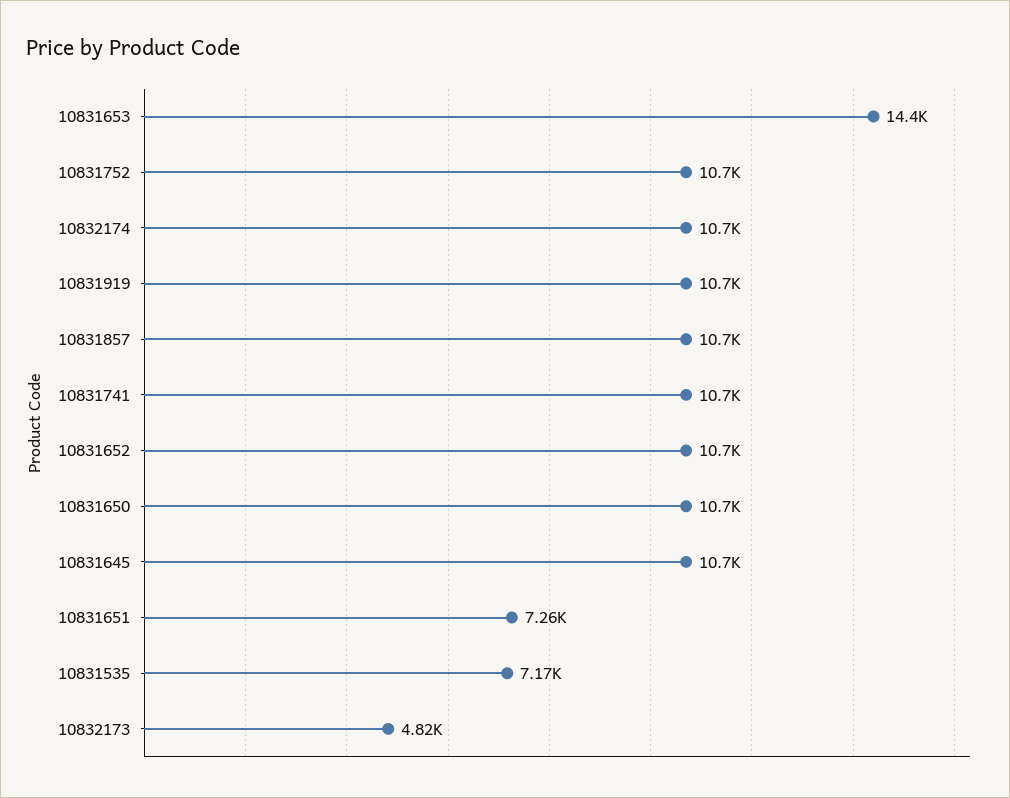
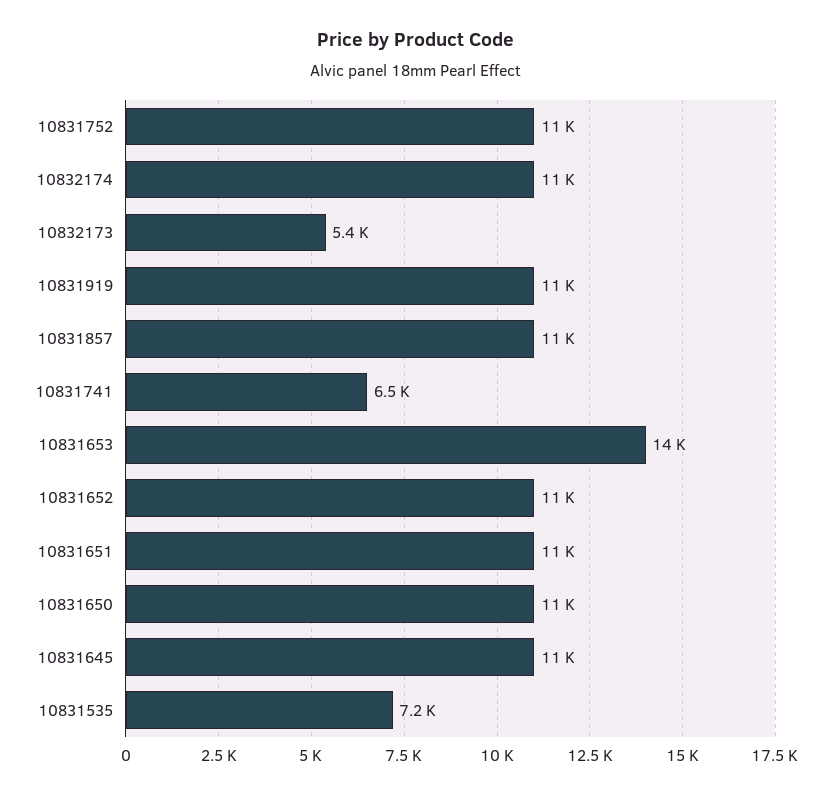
10831741: 10700 -> 6500
10831651: 7260 -> 11000
10832173: 4820 -> 5400

